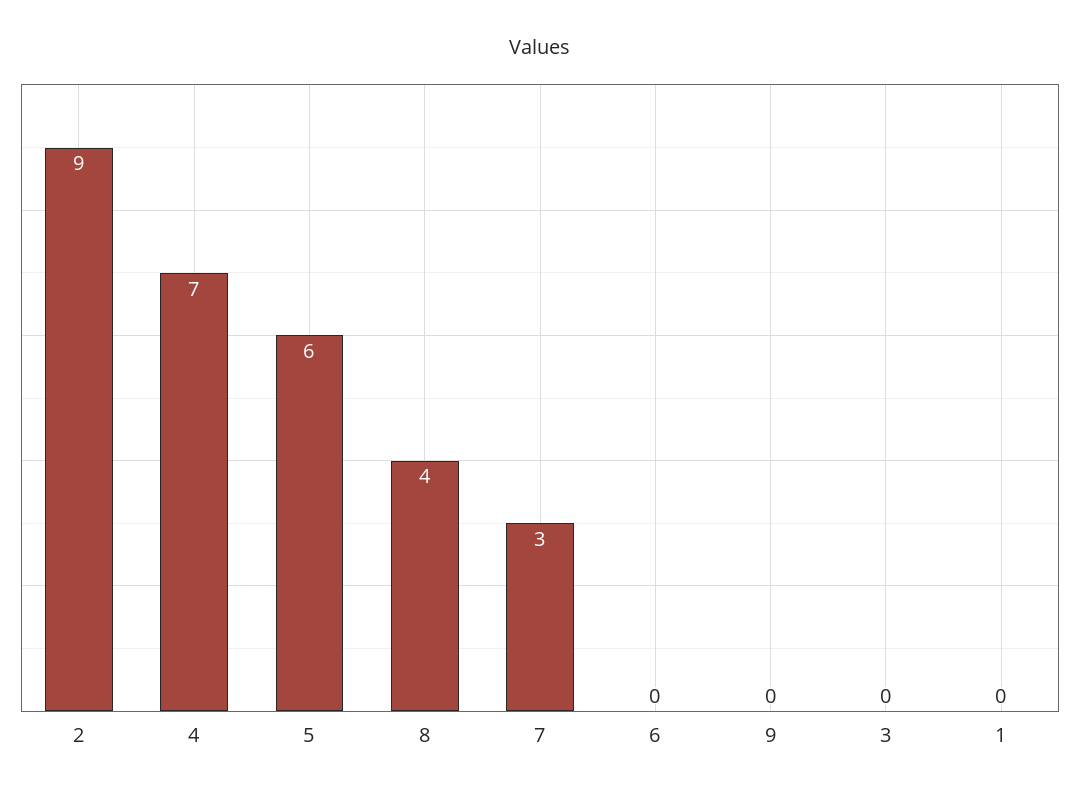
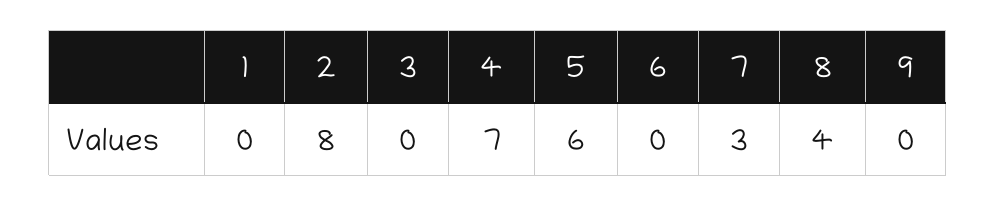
2: 9 -> 8

